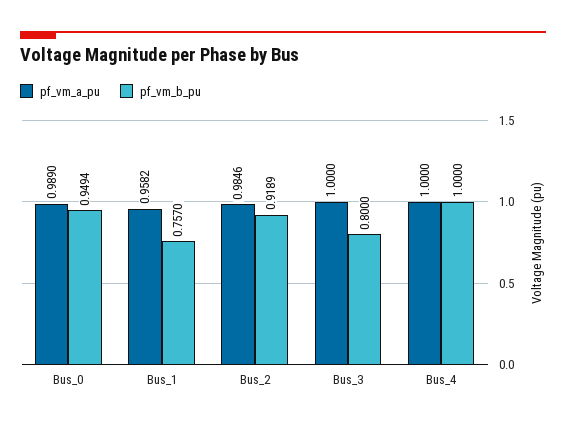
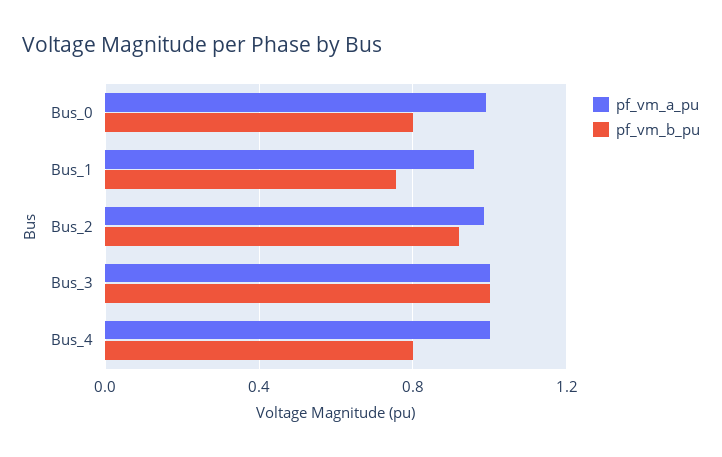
pf_vm_b_pu, Bus_0: 0.9494 -> 0.8
pf_vm_b_pu, Bus_3: 0.8 -> 1
pf_vm_b_pu, Bus_4: 1 -> 0.8

